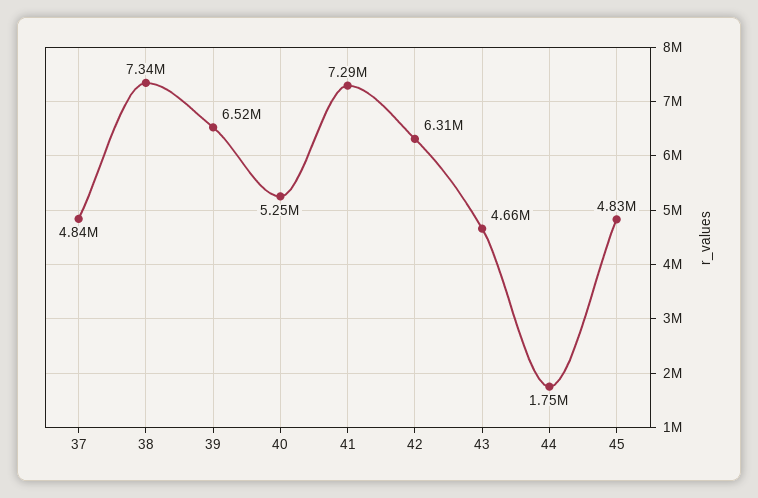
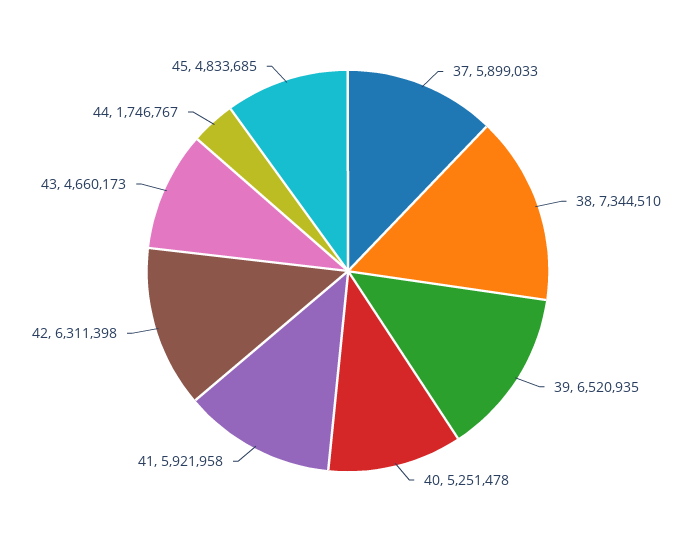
37: 4840000 -> 5899033
41: 7290000 -> 5921958

